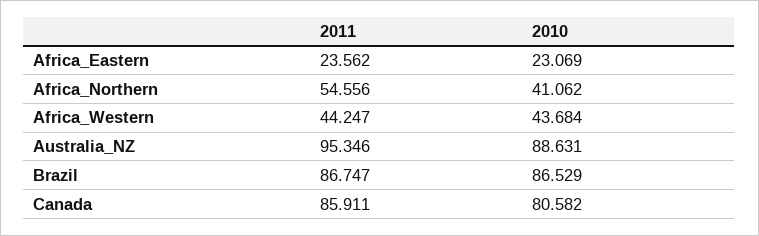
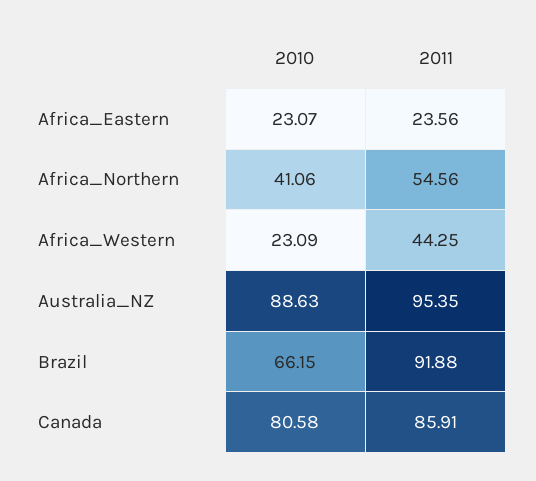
2010, Africa_Western: 43.684 -> 23.09
2011, Brazil: 86.747 -> 91.88
2010, Brazil: 86.529 -> 66.15

